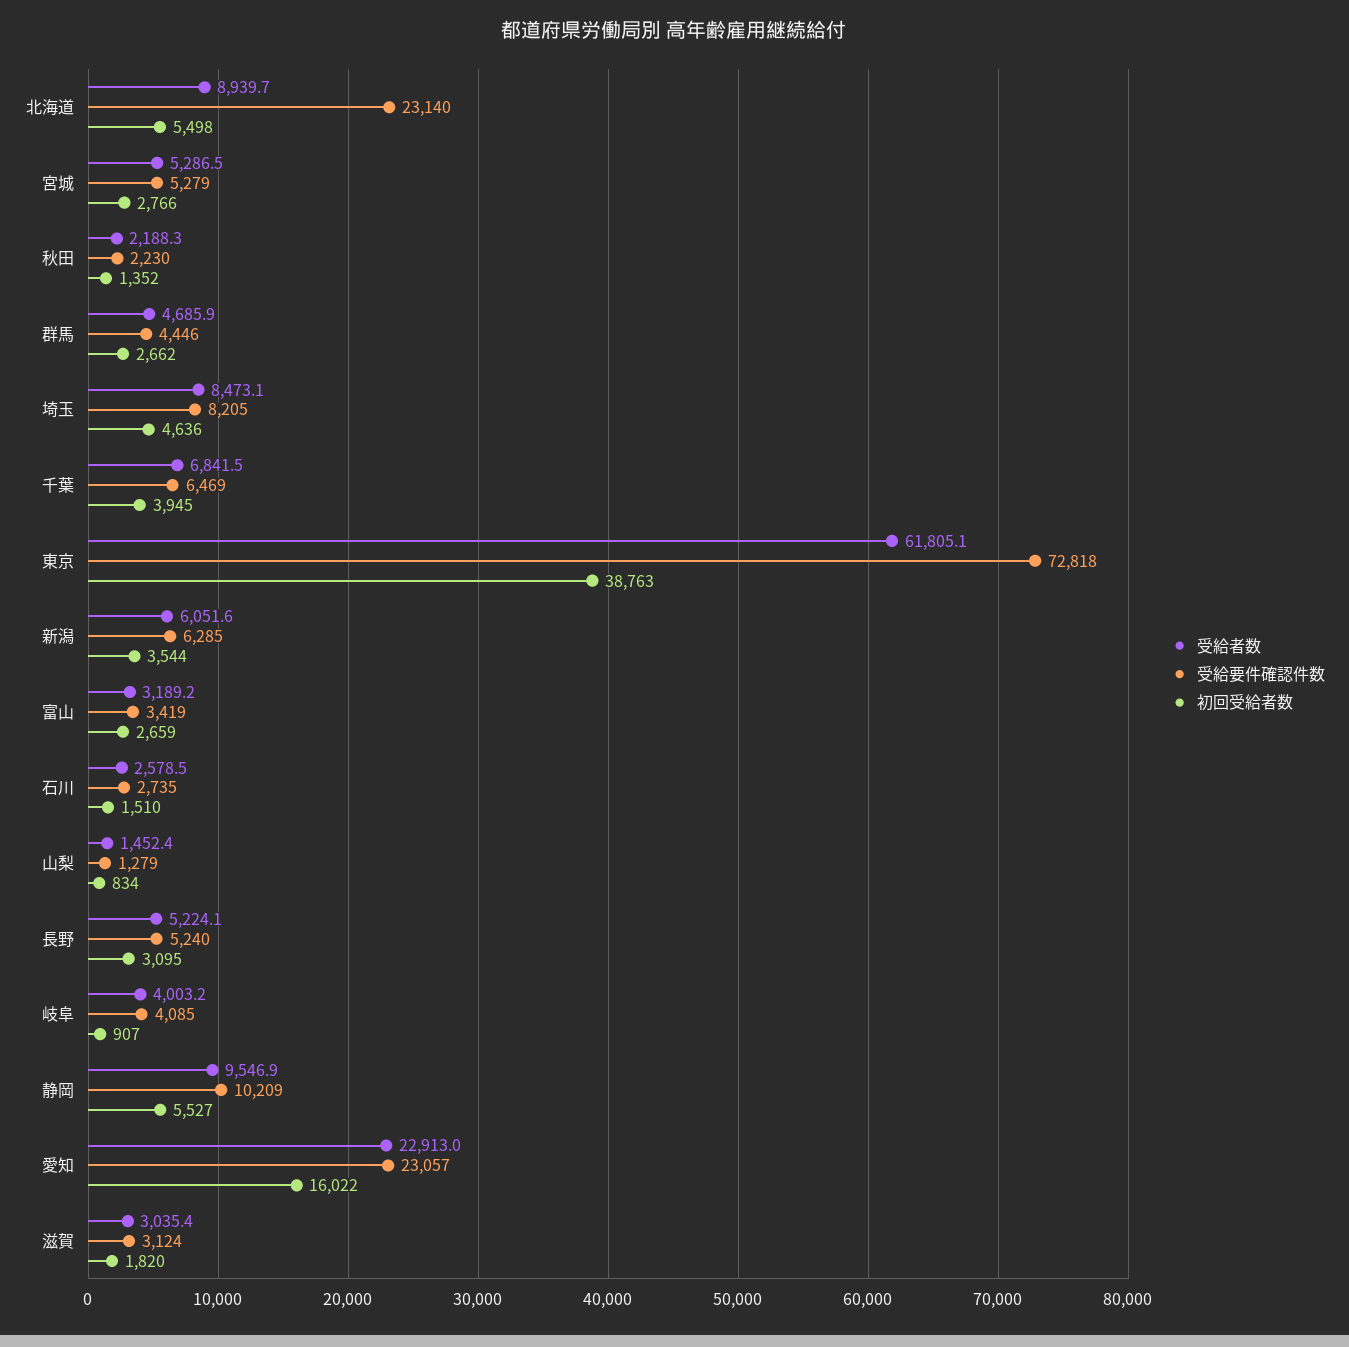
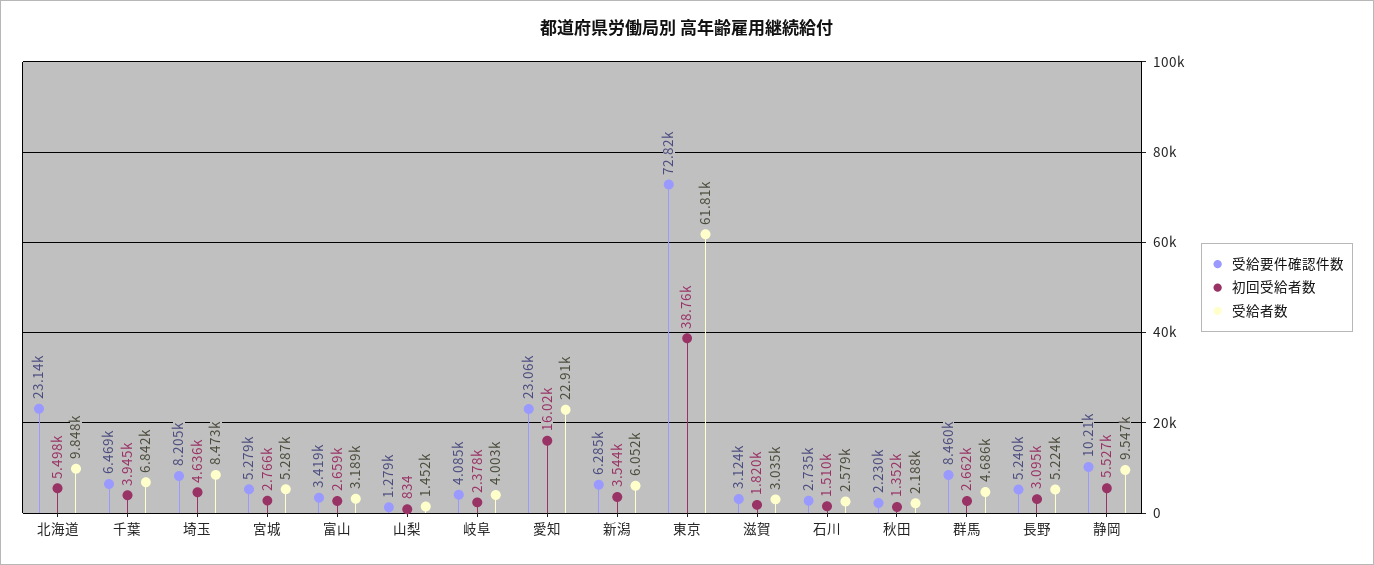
受給者数, 北海道: 8939.7 -> 9848
受給要件確認件数, 群馬: 4446 -> 8460
初回受給者数, 岐阜: 907 -> 2378

